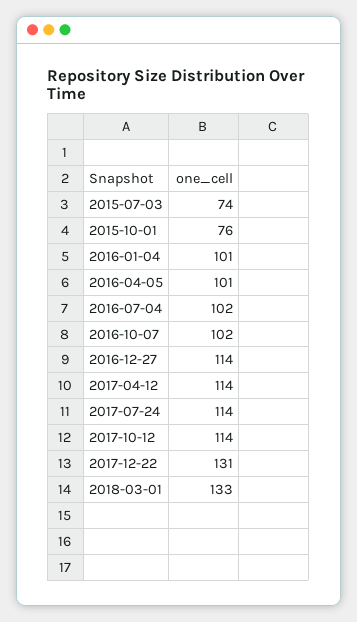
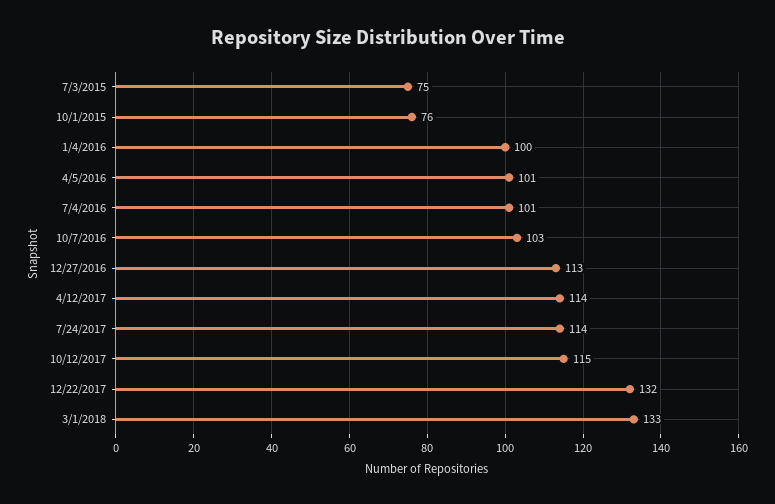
2015-07-03: 74 -> 75
2016-01-04: 101 -> 100
2016-07-04: 102 -> 101
2016-10-07: 102 -> 103
2016-12-27: 114 -> 113
2017-10-12: 114 -> 115
2017-12-22: 131 -> 132

